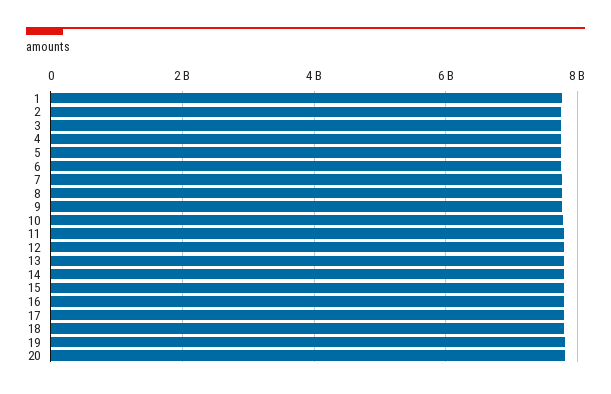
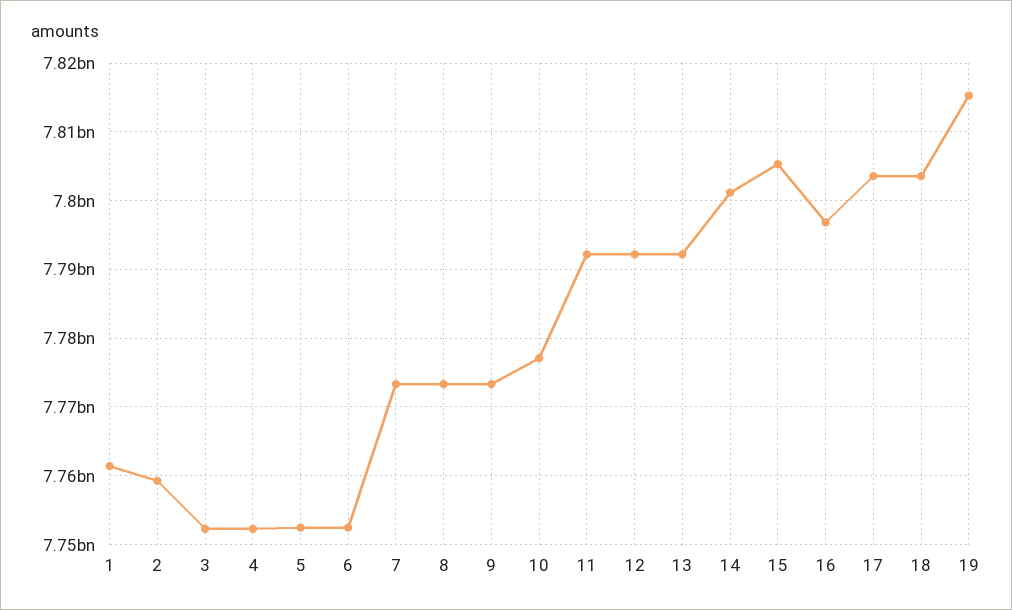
20: 7800000000 -> none

